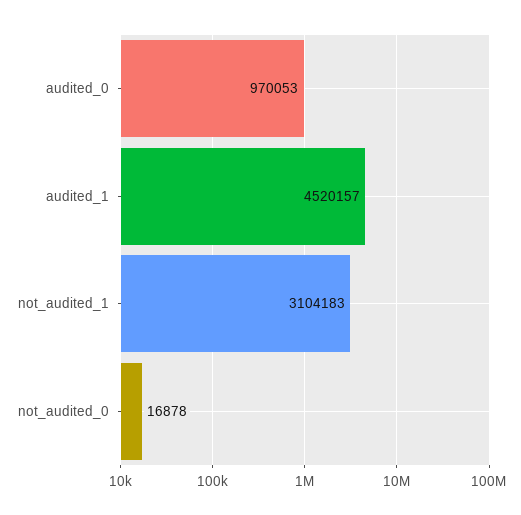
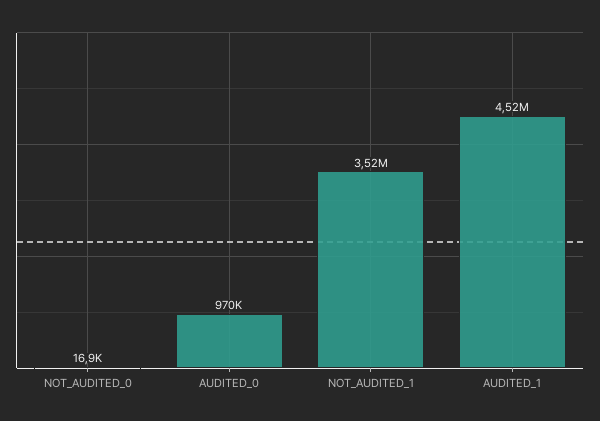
not_audited_1: 3104183 -> 3520000

